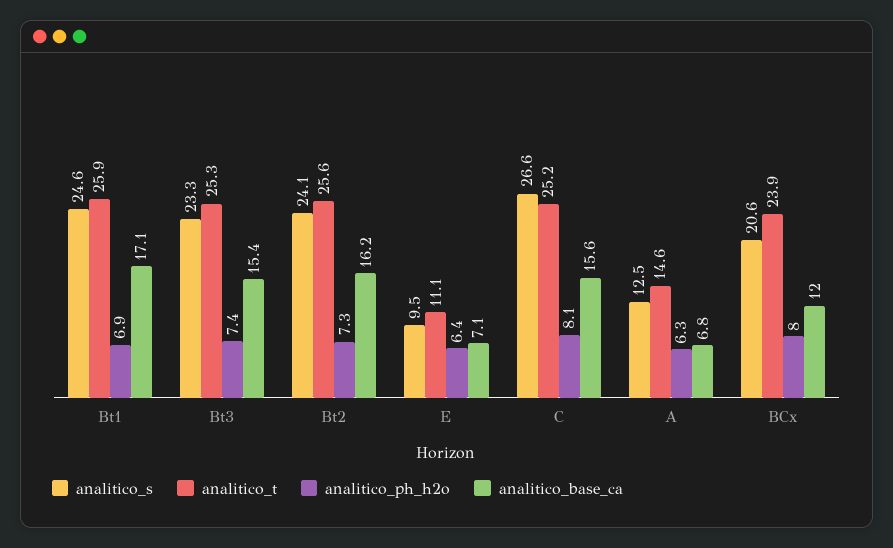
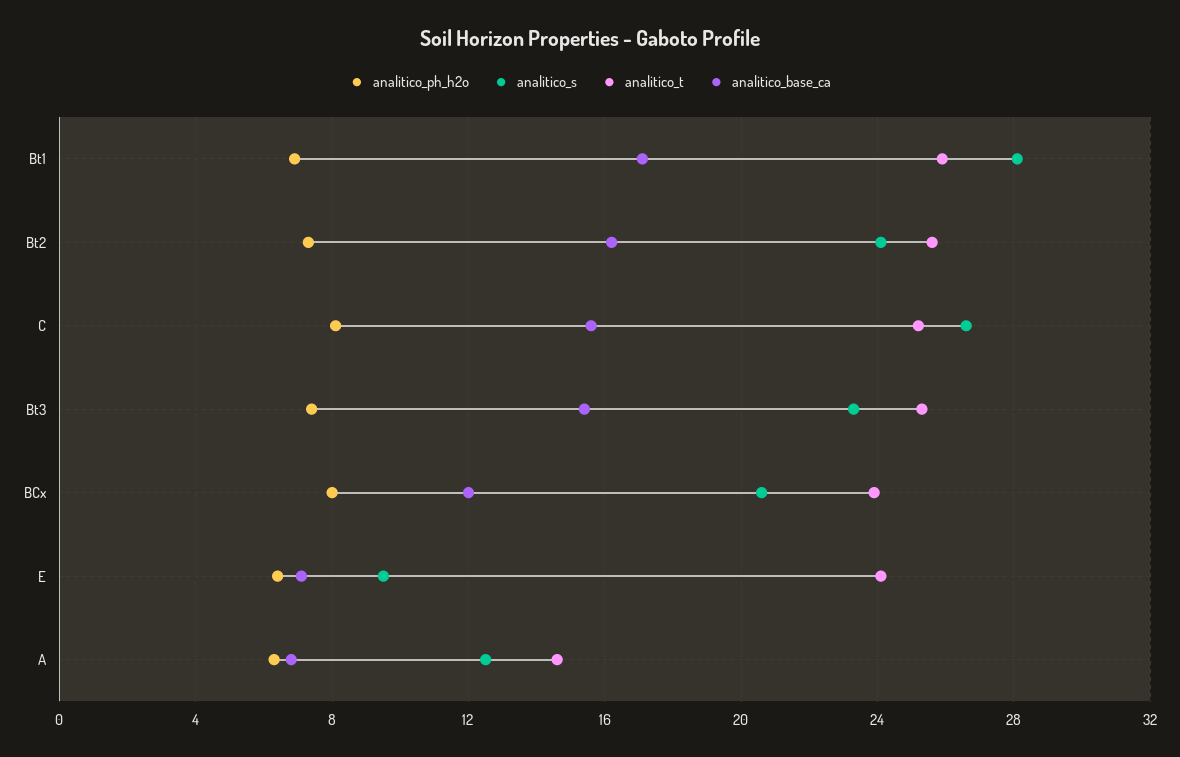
analitico_s, Bt1: 24.6 -> 28
analitico_t, E: 11.1 -> 24

